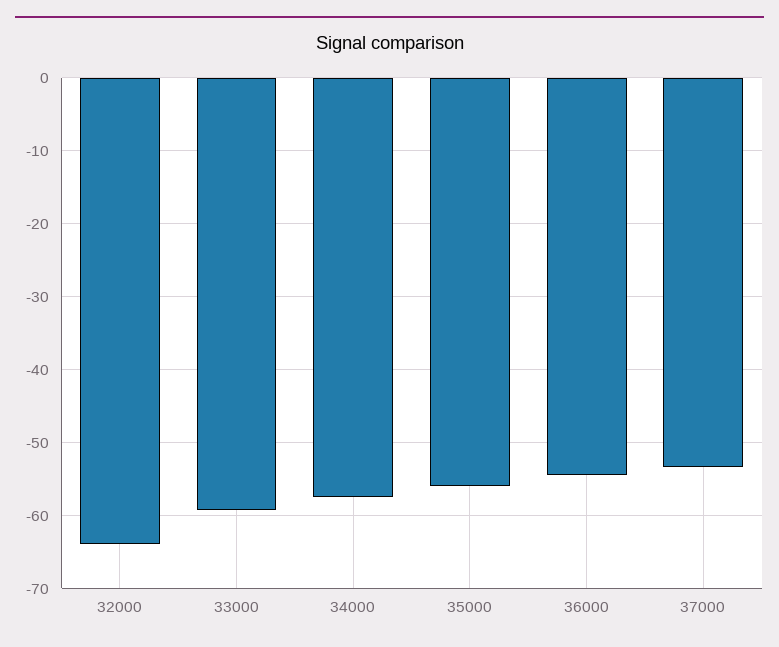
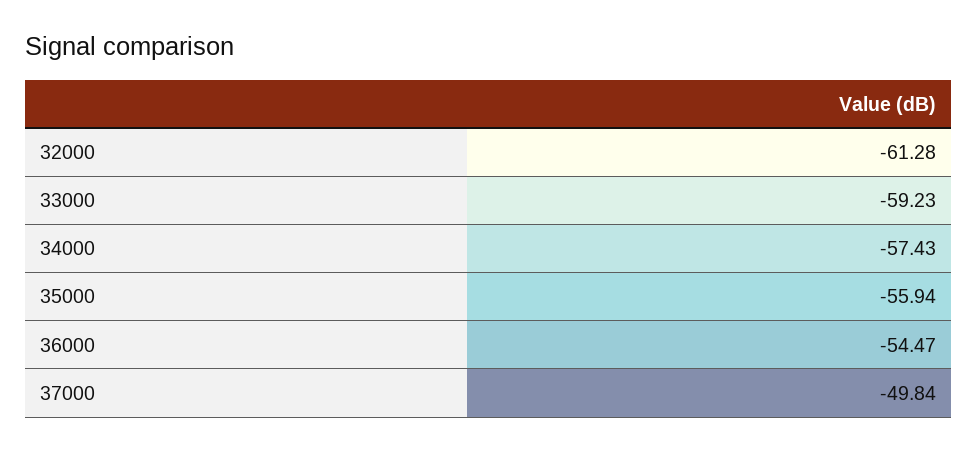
32000: -64 -> -61.28
37000: -53 -> -49.84

